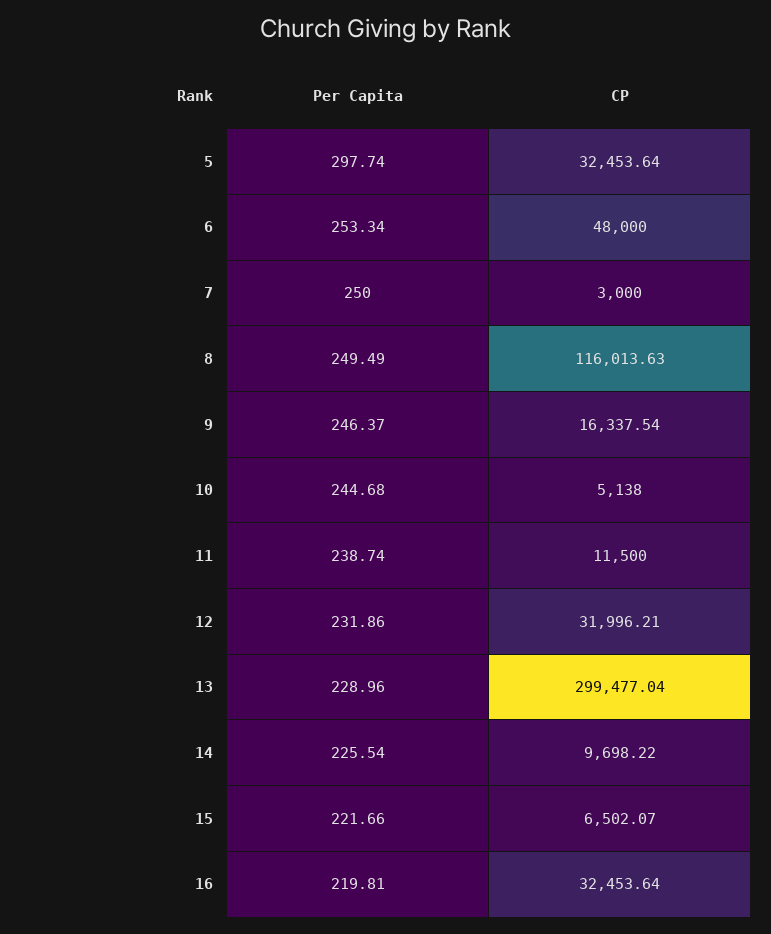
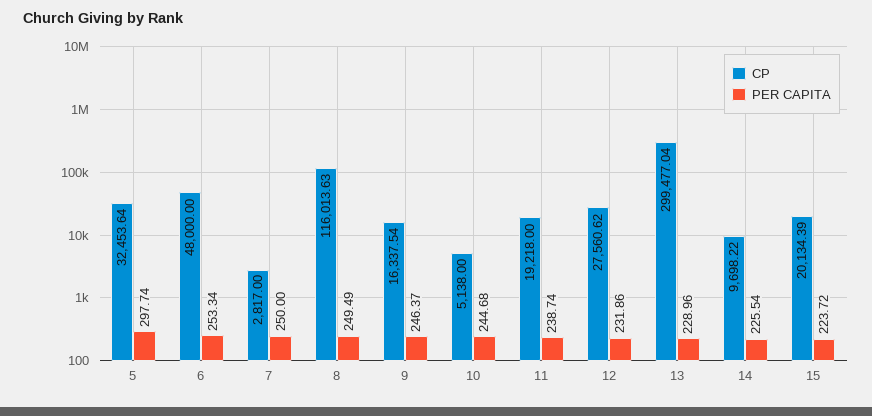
CP, 7: 3000 -> 2817
CP, 11: 11500 -> 19218
CP, 12: 31996.21 -> 27560.62
Per Capita, 15: 221.66 -> 223.72
CP, 15: 6502.07 -> 20134.39
Per Capita, 16: 219.81 -> none
CP, 16: 32453.64 -> none

